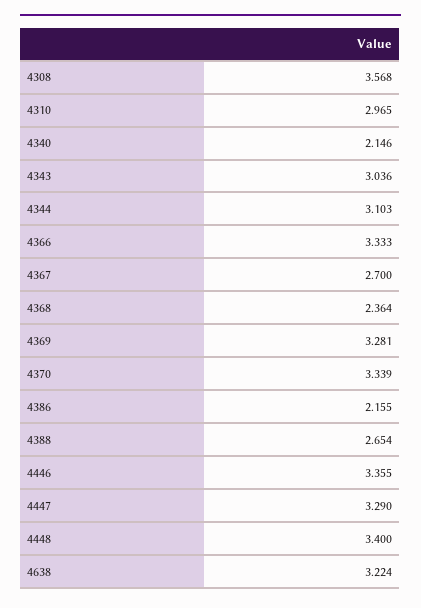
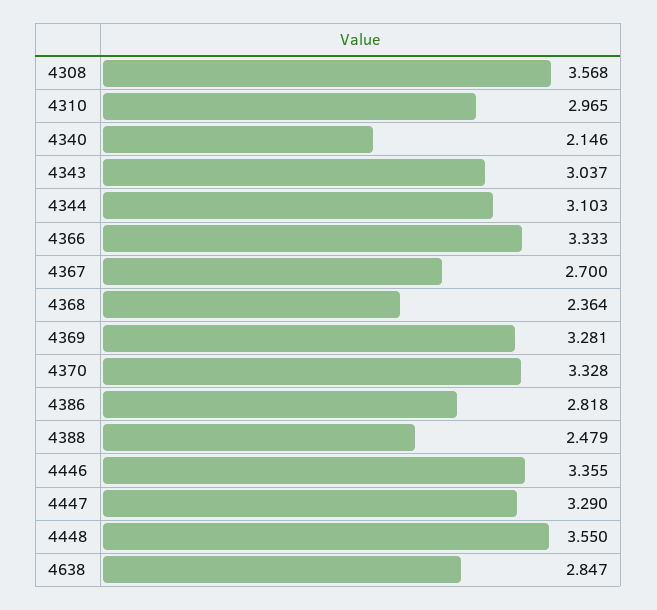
4343: 3.036 -> 3.037
4370: 3.339 -> 3.328
4386: 2.155 -> 2.818
4388: 2.654 -> 2.479
4448: 3.4 -> 3.55
4638: 3.224 -> 2.847

